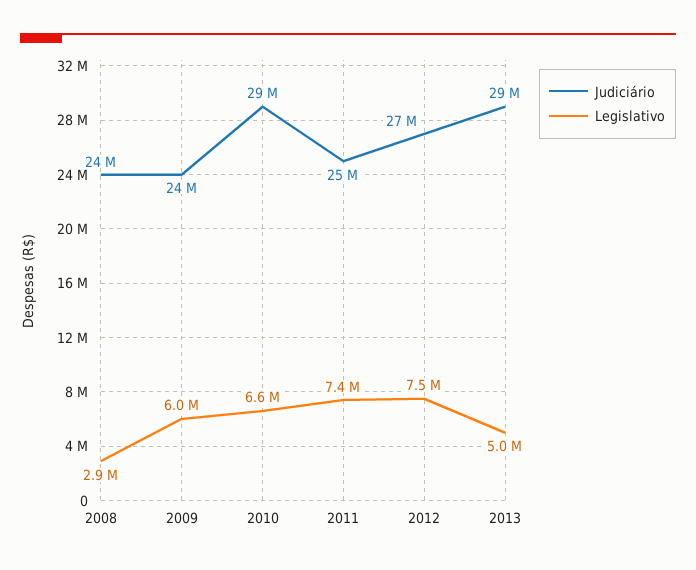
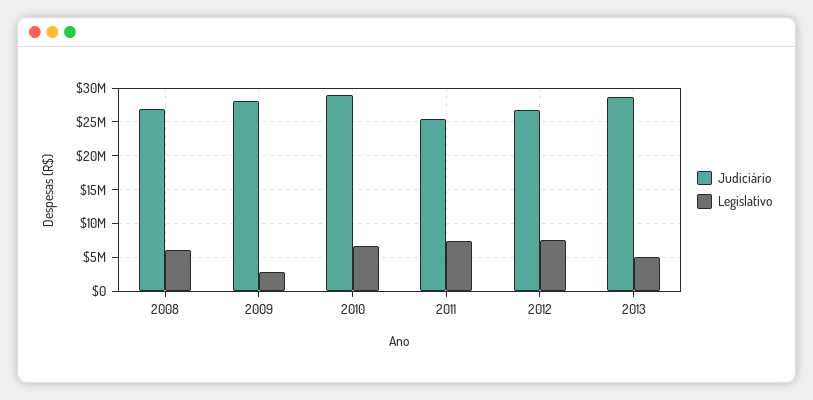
Judiciário, 2008: 24000000 -> 27000000
Legislativo, 2008: 2900000 -> 6000000
Judiciário, 2009: 24000000 -> 28000000
Legislativo, 2009: 6000000 -> 3000000

